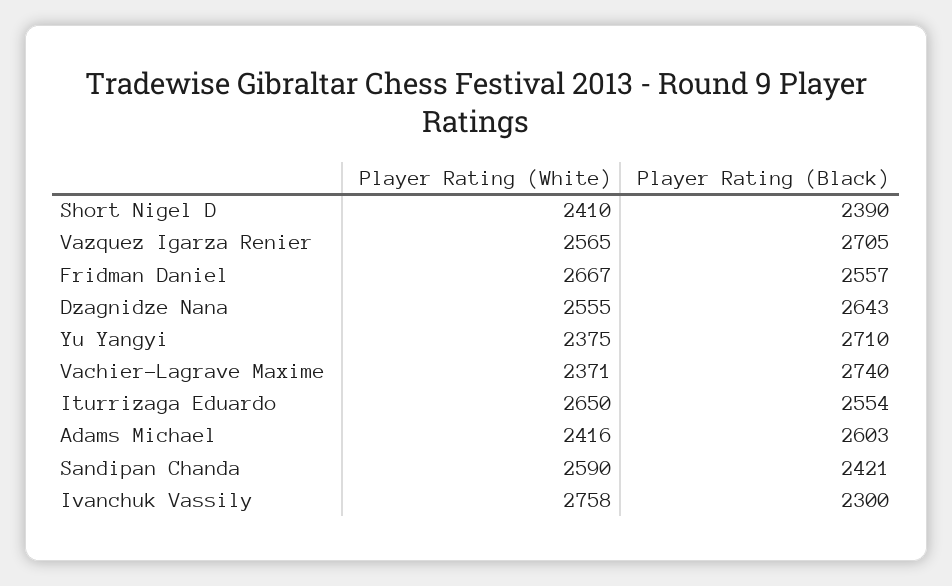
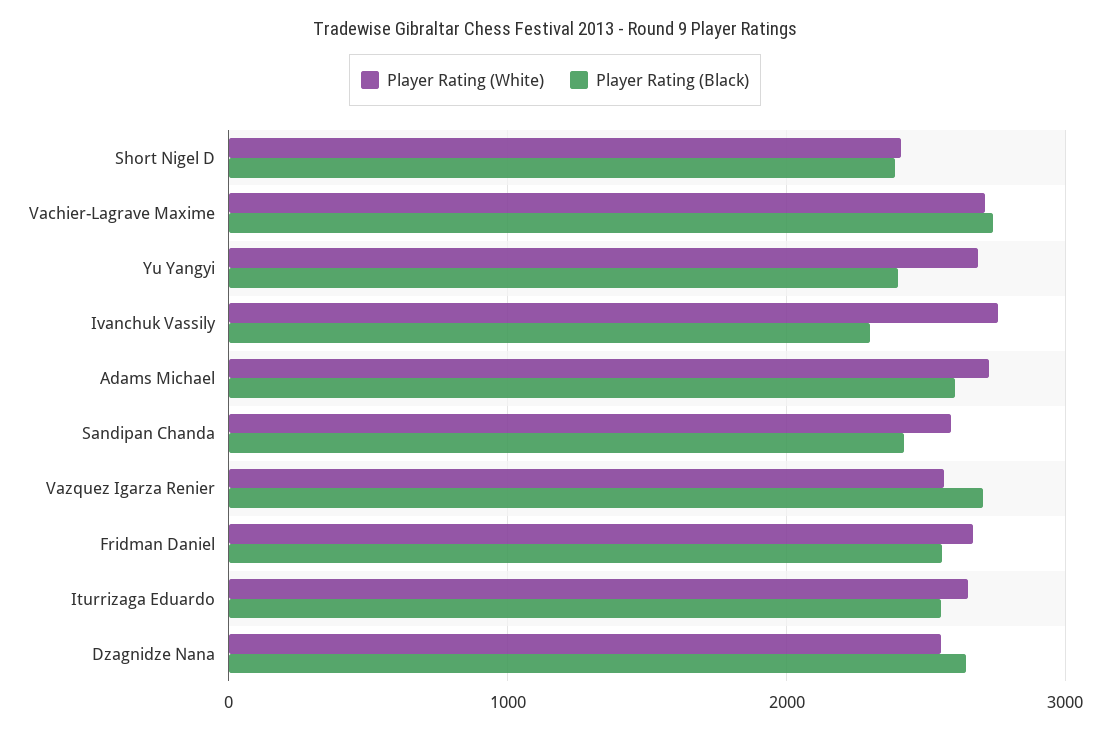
Player Rating (White), Yu Yangyi: 2375 -> 2700
Player Rating (Black), Yu Yangyi: 2710 -> 2400
Player Rating (White), Vachier-Lagrave Maxime: 2371 -> 2700
Player Rating (White), Adams Michael: 2416 -> 2700

